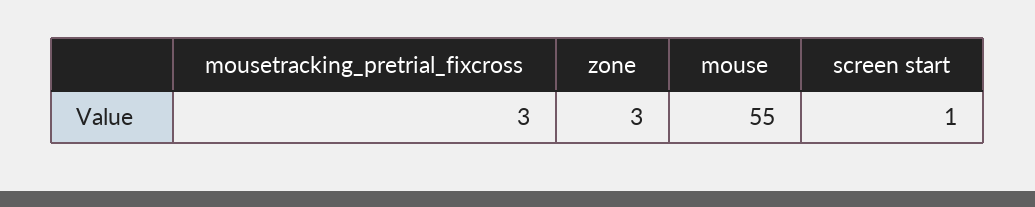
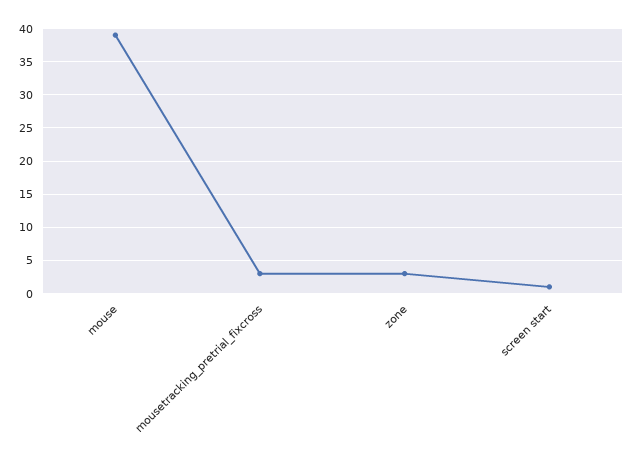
mouse: 55 -> 39

